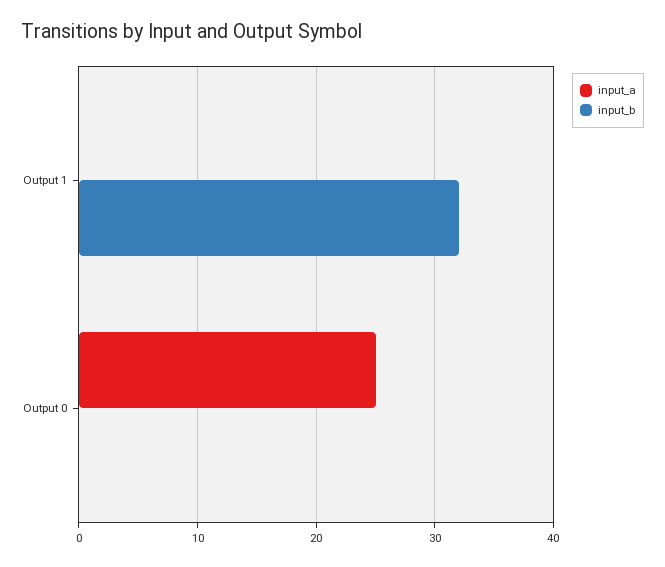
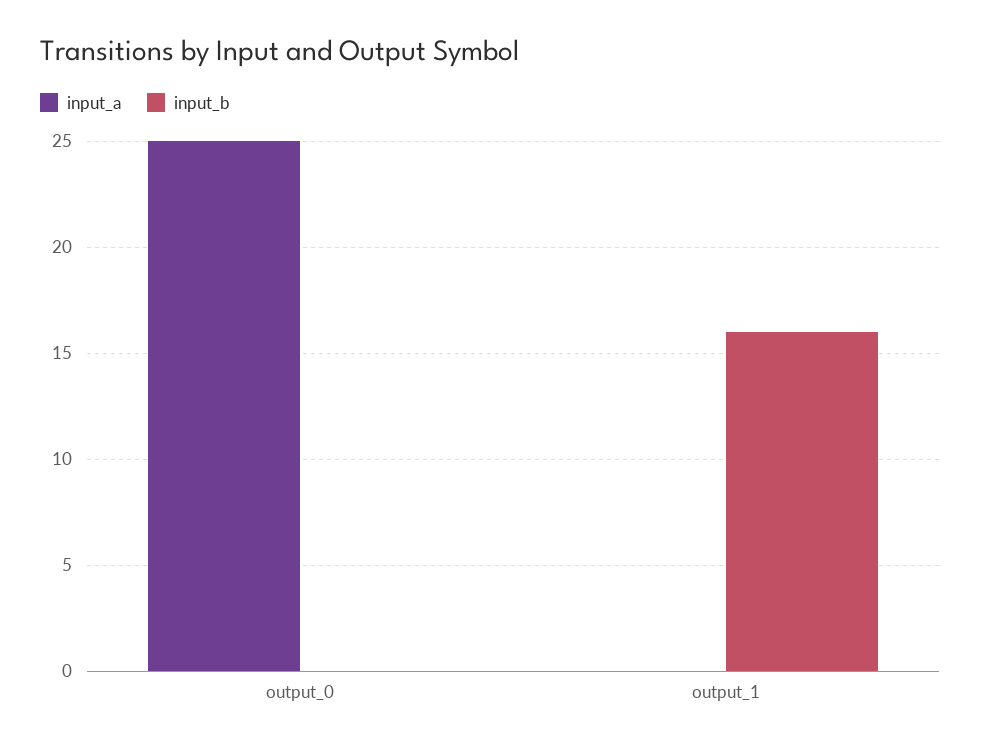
input_b, Output 1: 32 -> 16

